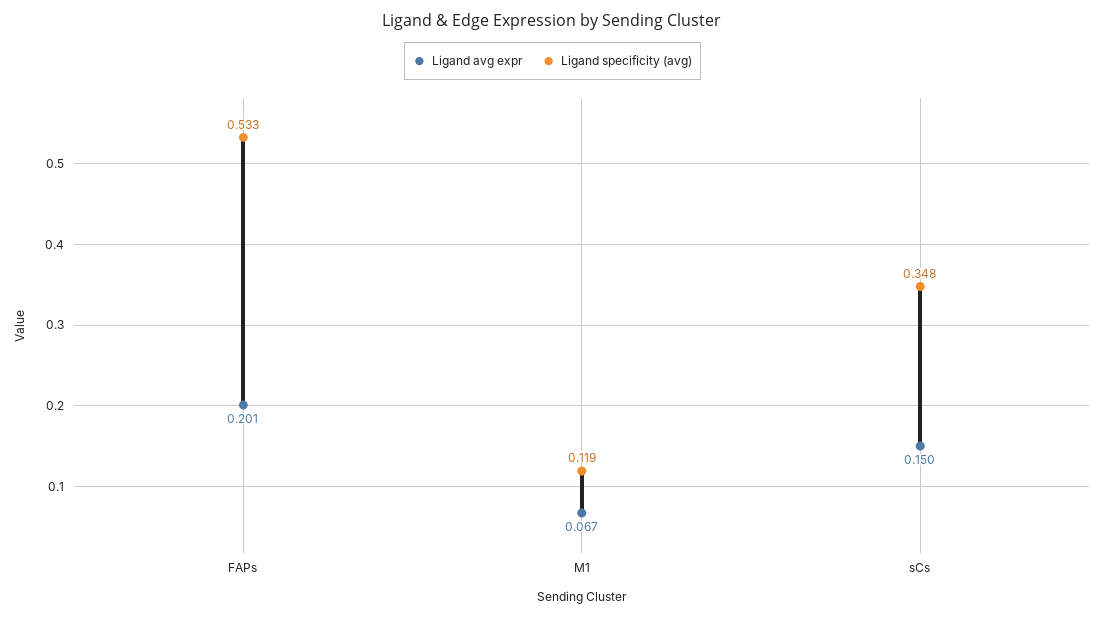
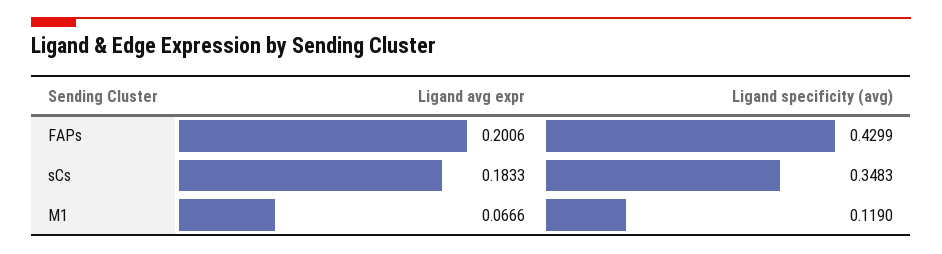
Ligand specificity (avg), FAPs: 0.533 -> 0.4299
Ligand avg expr, sCs: 0.15 -> 0.1833

